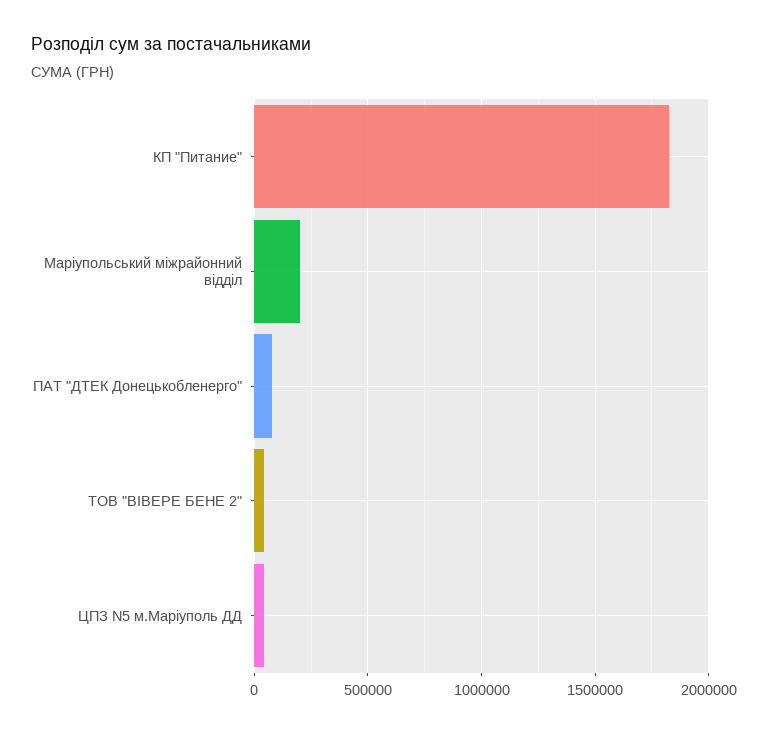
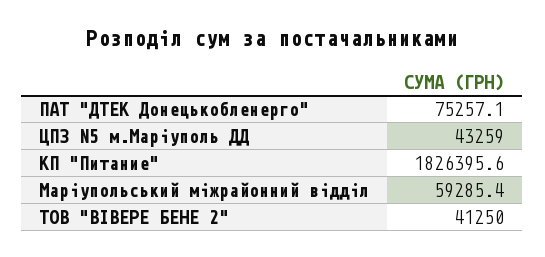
Маріупольський міжрайонний відділ: 200000 -> 59285.4

